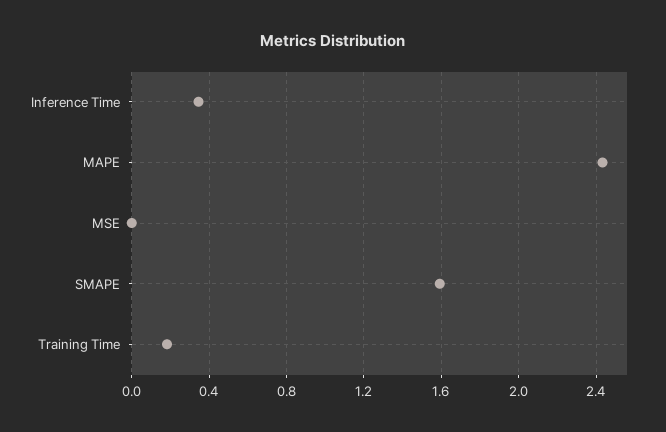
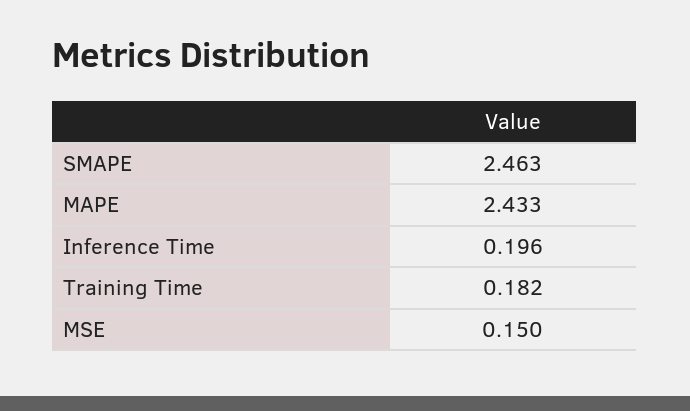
Inference Time: 0.35 -> 0.196
MSE: 0 -> 0.15
SMAPE: 1.6 -> 2.463

